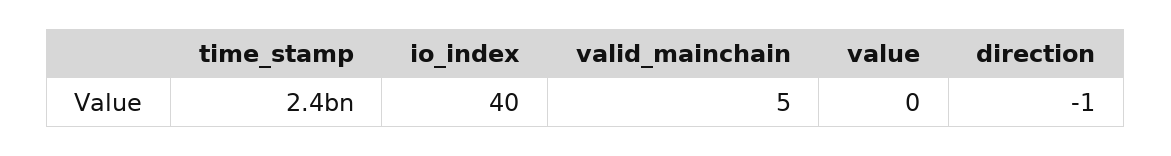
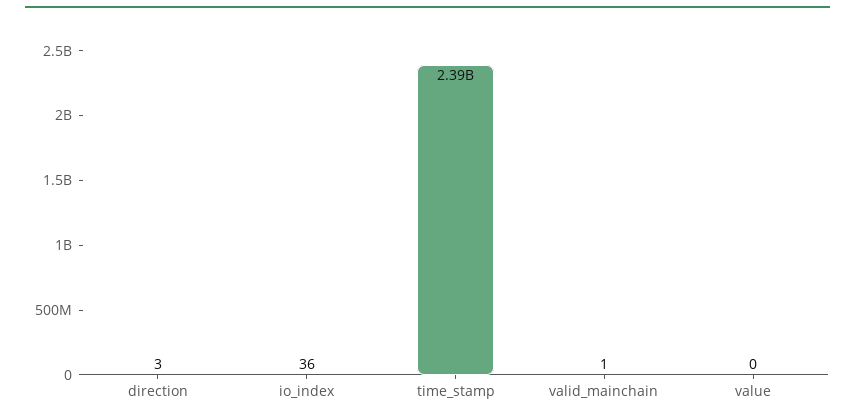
io_index: 40 -> 36
valid_mainchain: 5 -> 1
direction: -1 -> 3

